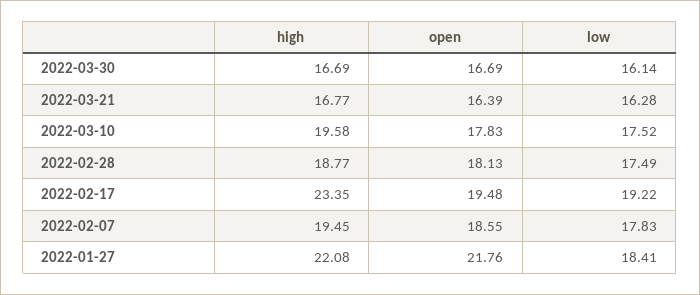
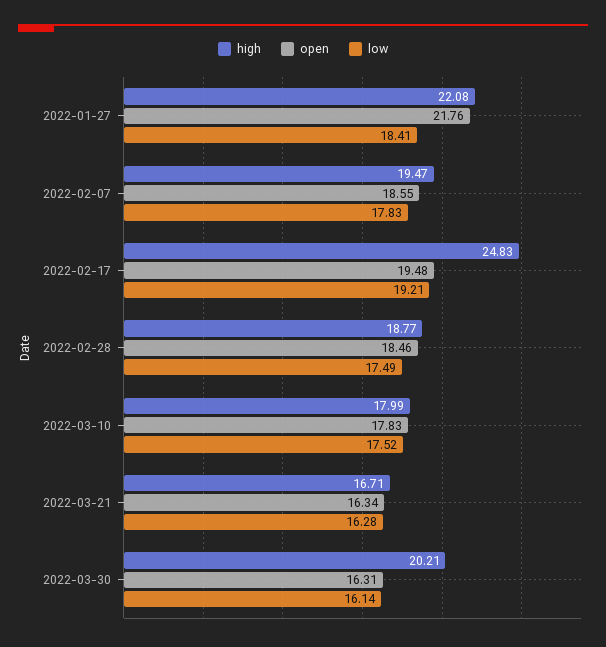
high, 2022-03-30: 16.69 -> 20.21
open, 2022-03-30: 16.69 -> 16.31
high, 2022-03-21: 16.77 -> 16.71
open, 2022-03-21: 16.39 -> 16.34
high, 2022-03-10: 19.58 -> 17.99
open, 2022-02-28: 18.13 -> 18.46
high, 2022-02-17: 23.35 -> 24.83
low, 2022-02-17: 19.22 -> 19.21
high, 2022-02-07: 19.45 -> 19.47

